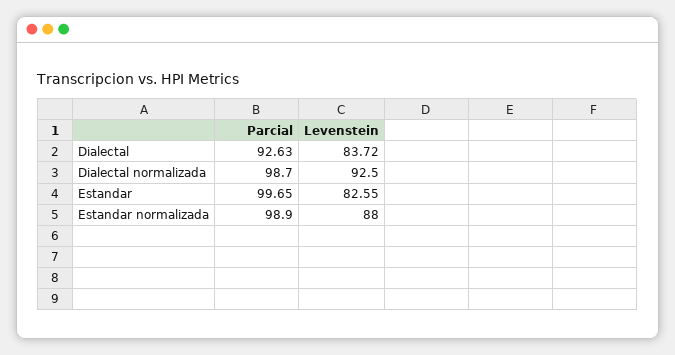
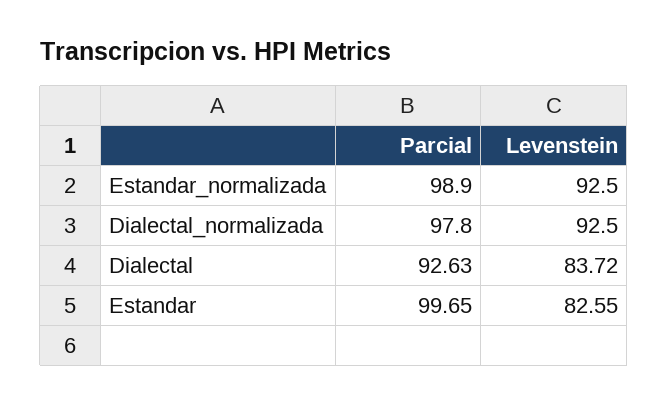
Parcial, Dialectal normalizada: 98.7 -> 97.8
Levenstein, Estandar normalizada: 88 -> 92.5

